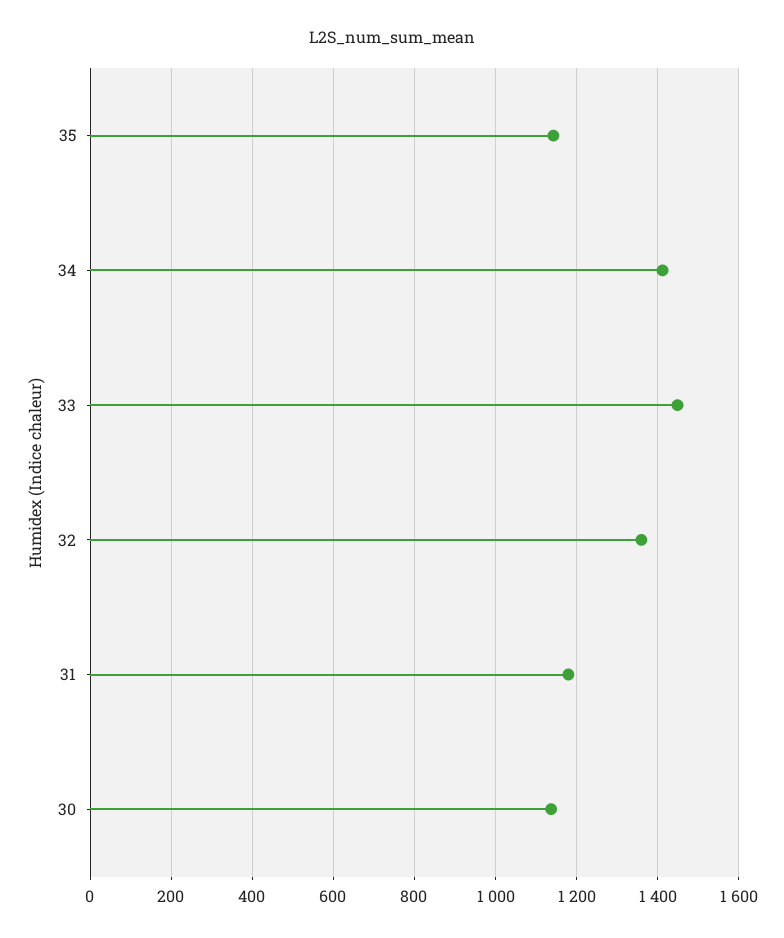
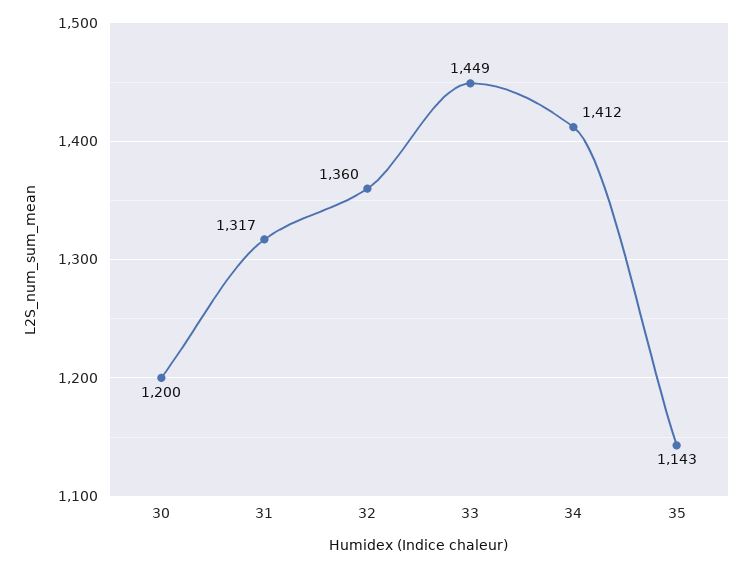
31: 1180 -> 1317
30: 1140 -> 1200

